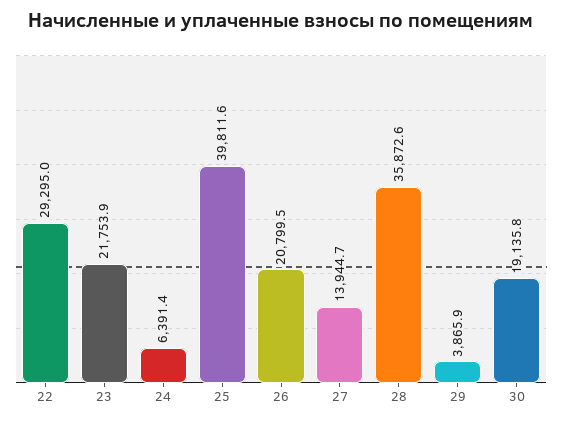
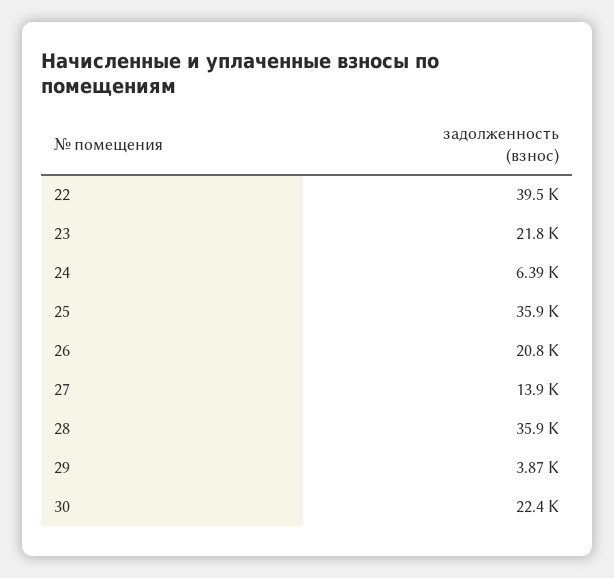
22: 29295 -> 39500
25: 39811.6 -> 35900
30: 19135.8 -> 22400

